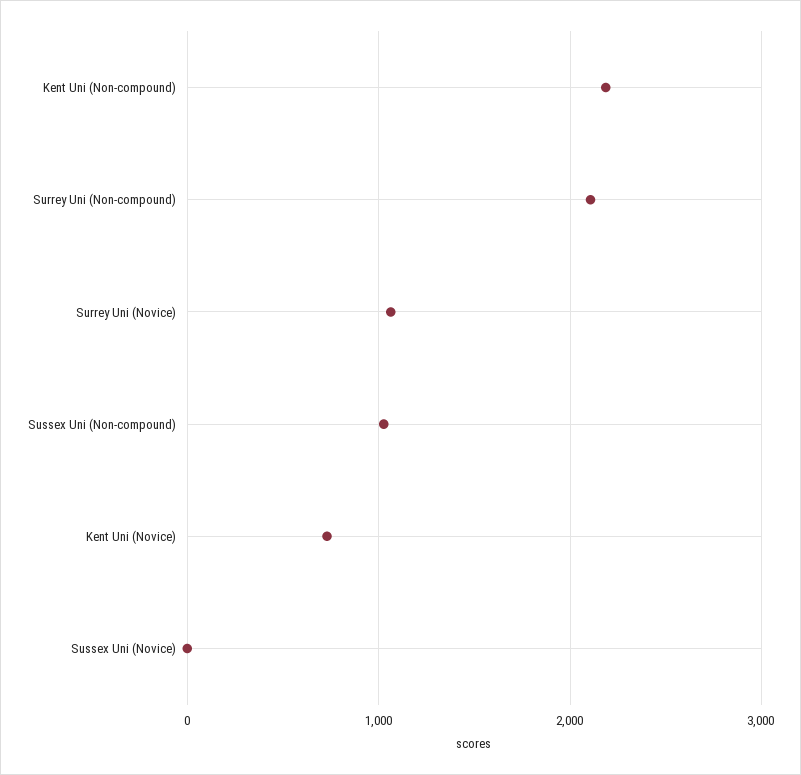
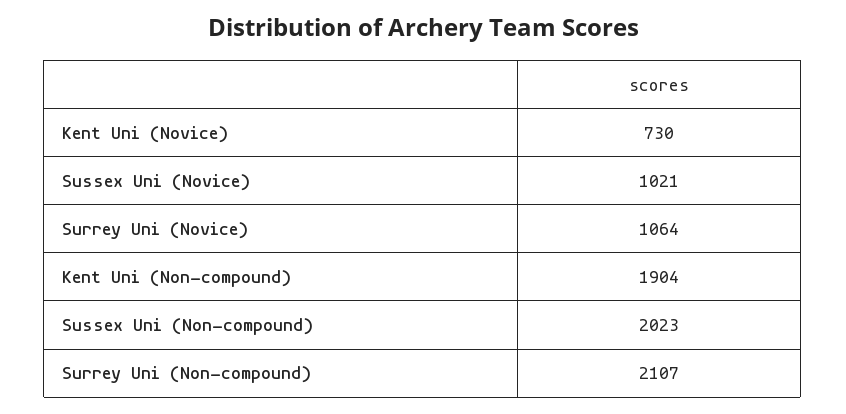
Kent Uni (Non-compound): 2200 -> 1904
Sussex Uni (Non-compound): 1000 -> 2023
Sussex Uni (Novice): 0 -> 1021

